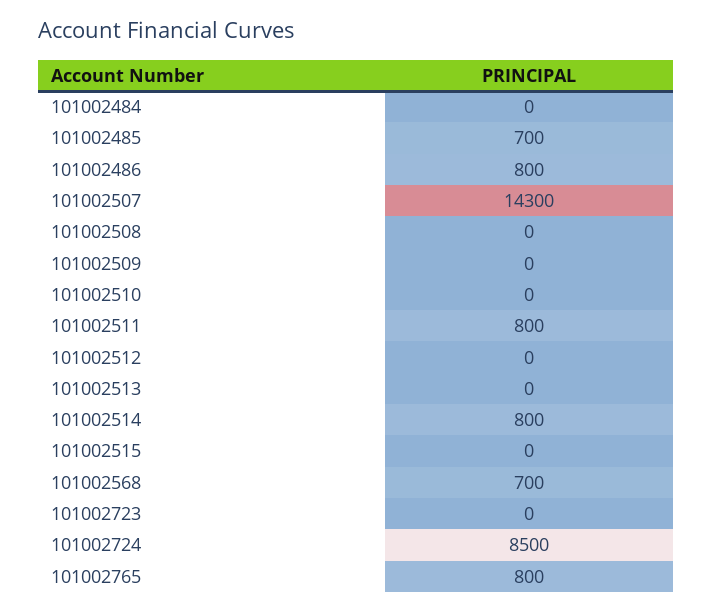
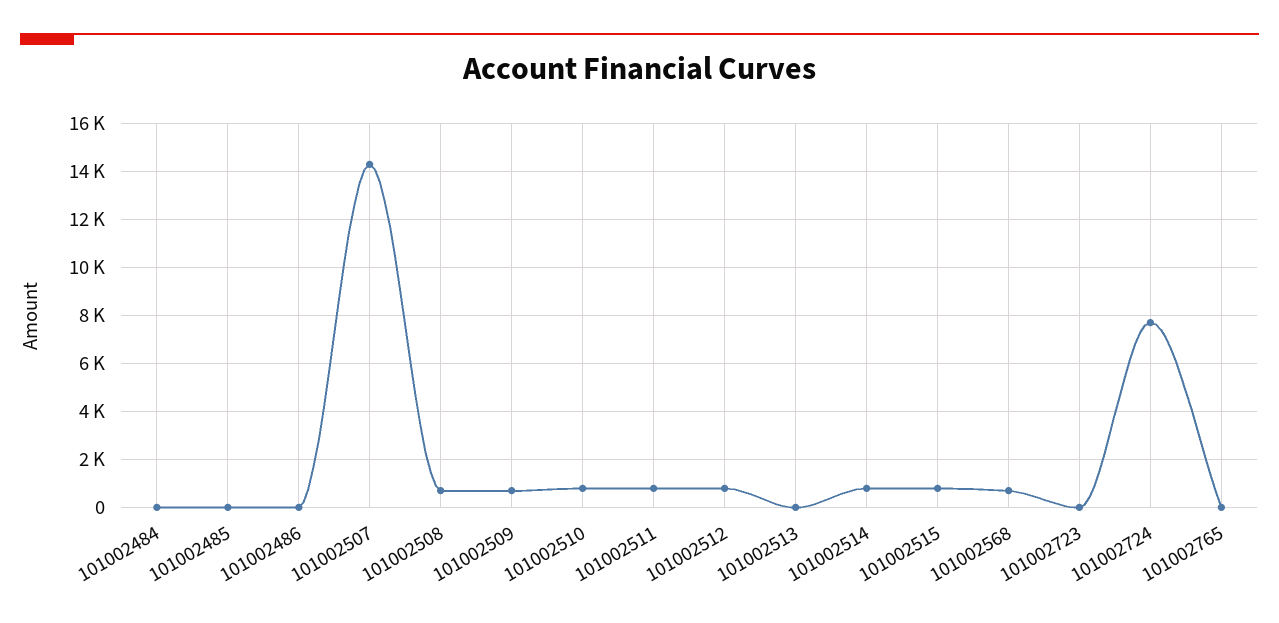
101002485: 700 -> 0
101002486: 800 -> 0
101002508: 0 -> 750
101002509: 0 -> 750
101002510: 0 -> 750
101002512: 0 -> 750
101002515: 0 -> 750
101002724: 8500 -> 7750
101002765: 800 -> 0

